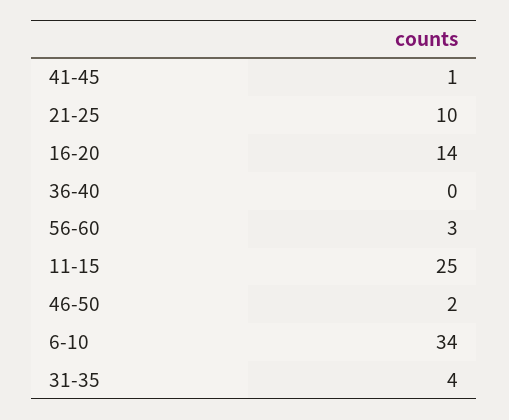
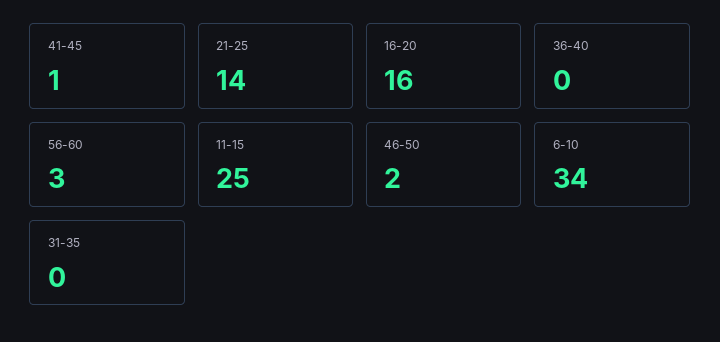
21-25: 10 -> 14
16-20: 14 -> 16
31-35: 4 -> 0

